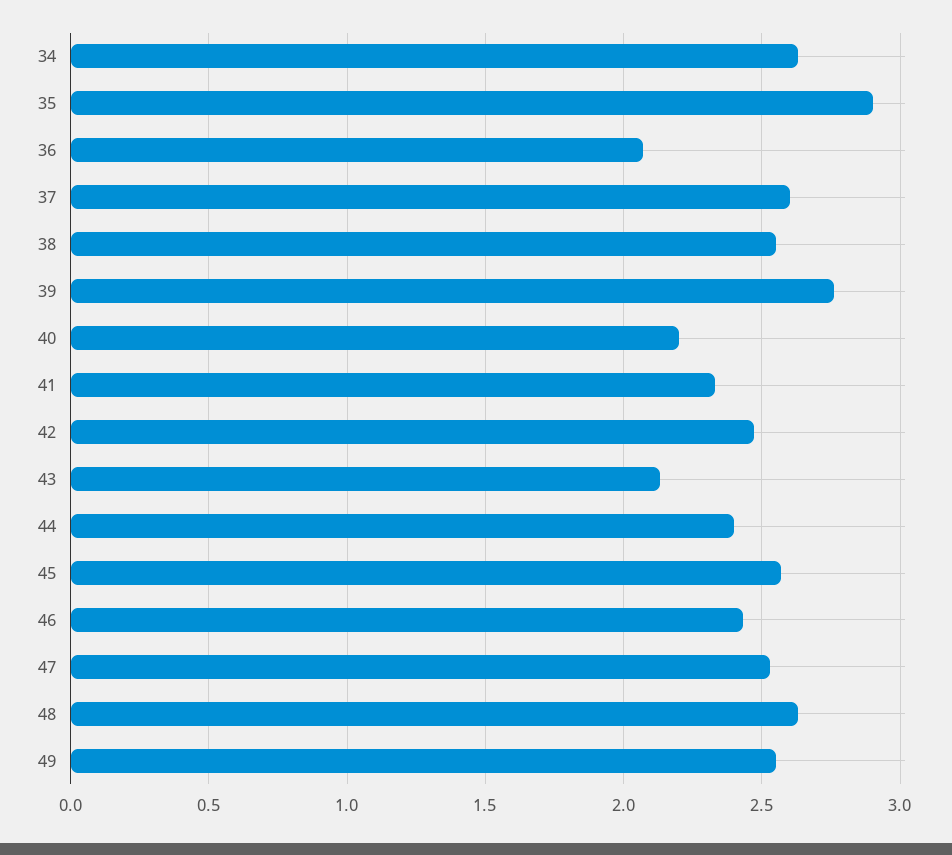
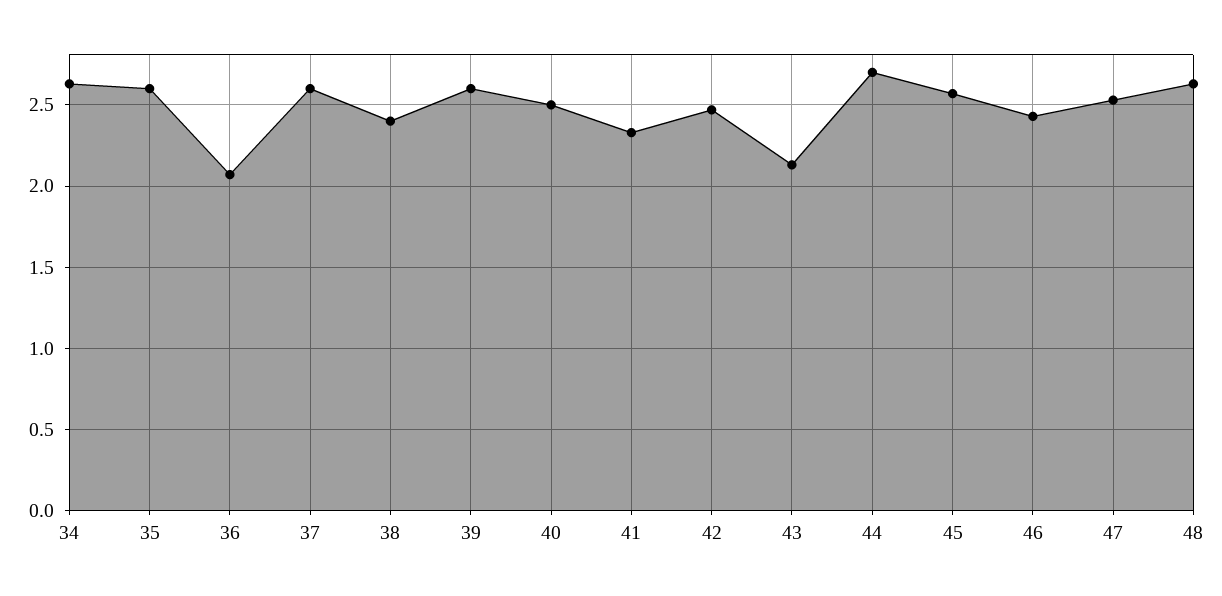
35: 2.9 -> 2.6
38: 2.55 -> 2.4
39: 2.75 -> 2.6
40: 2.2 -> 2.5
44: 2.4 -> 2.7
49: 2.55 -> none

